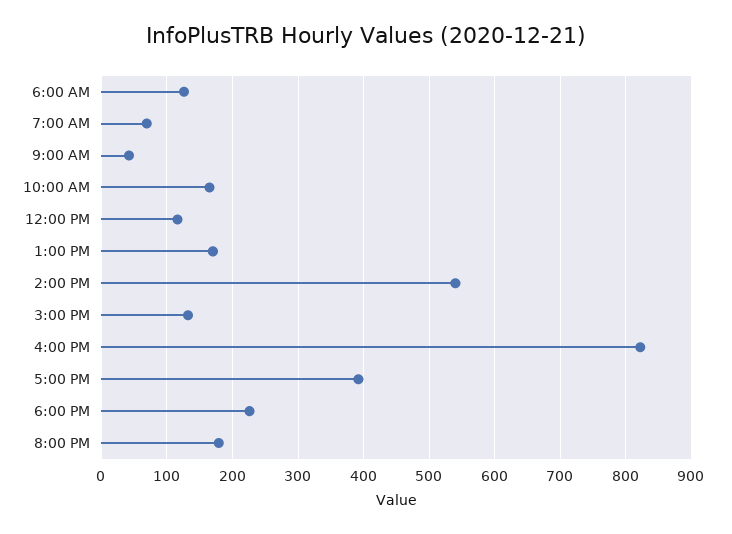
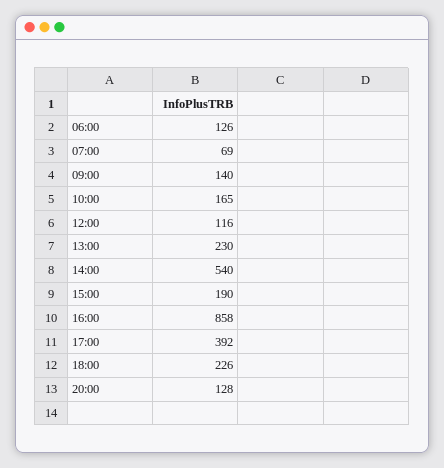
9:00 AM: 40 -> 140
1:00 PM: 170 -> 230
3:00 PM: 130 -> 190
4:00 PM: 820 -> 858
8:00 PM: 180 -> 128

